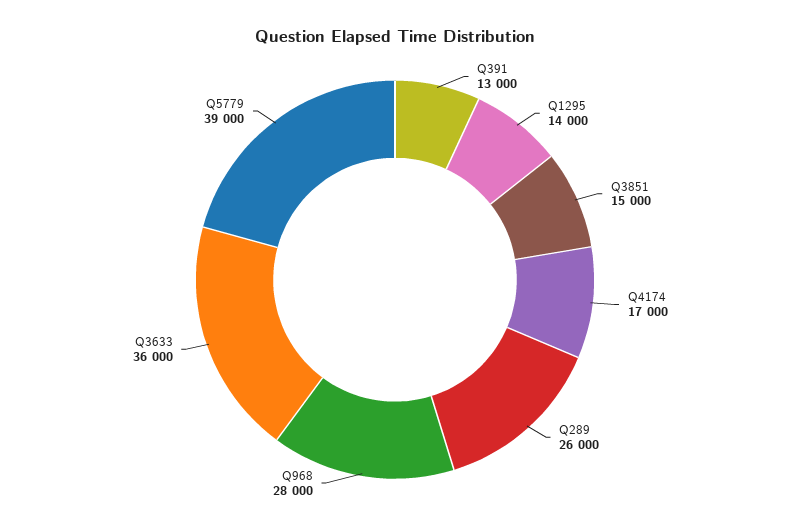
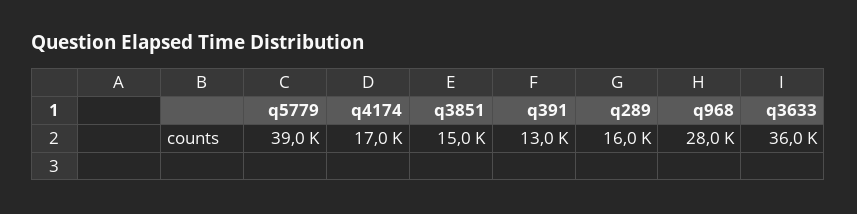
Q1295: 14000 -> none
Q289: 26000 -> 16000

